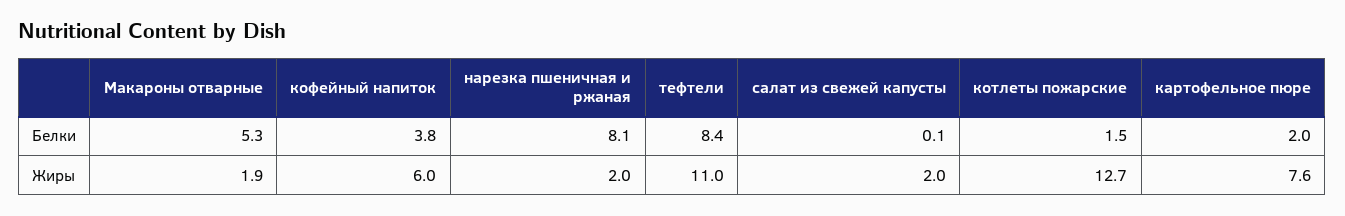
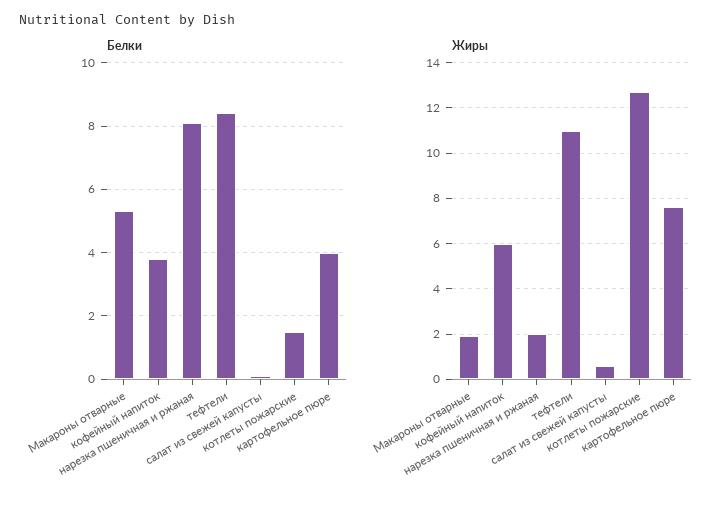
Белки, картофельное пюре: 2 -> 4
Жиры, салат из свежей капусты: 2 -> 0.5

